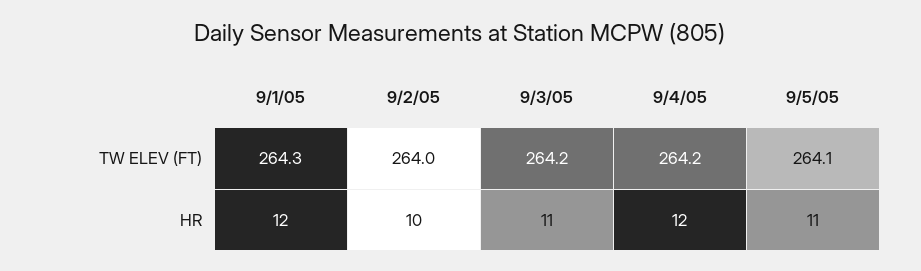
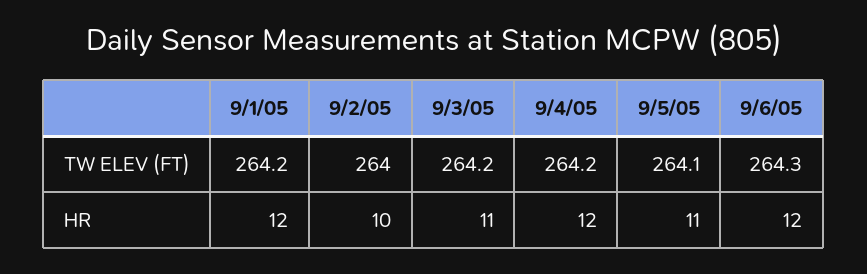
9/1/05, TW ELEV (FT): 264.3 -> 264.2
9/6/05, TW ELEV (FT): none -> 264.3
9/6/05, HR: none -> 12

